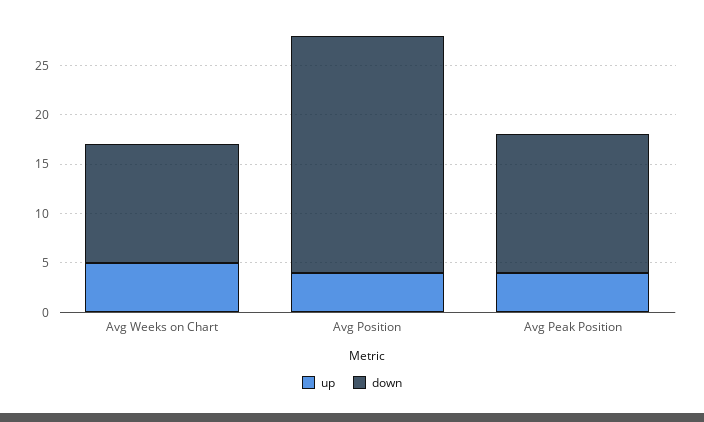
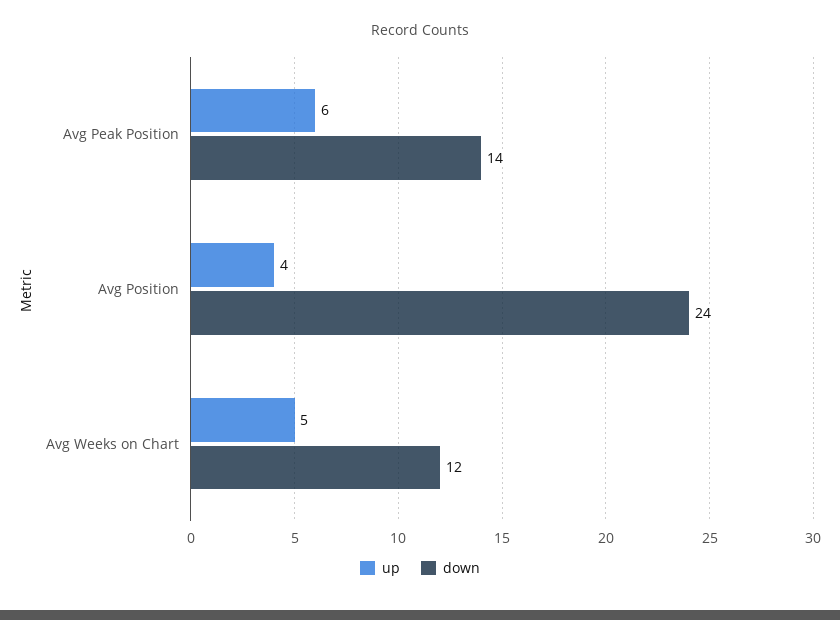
up, Avg Peak Position: 4 -> 6

